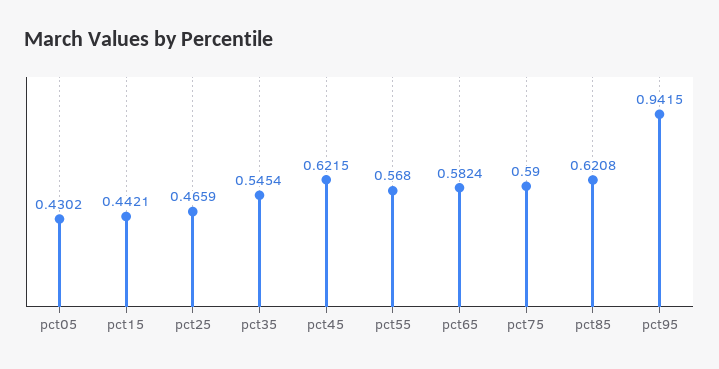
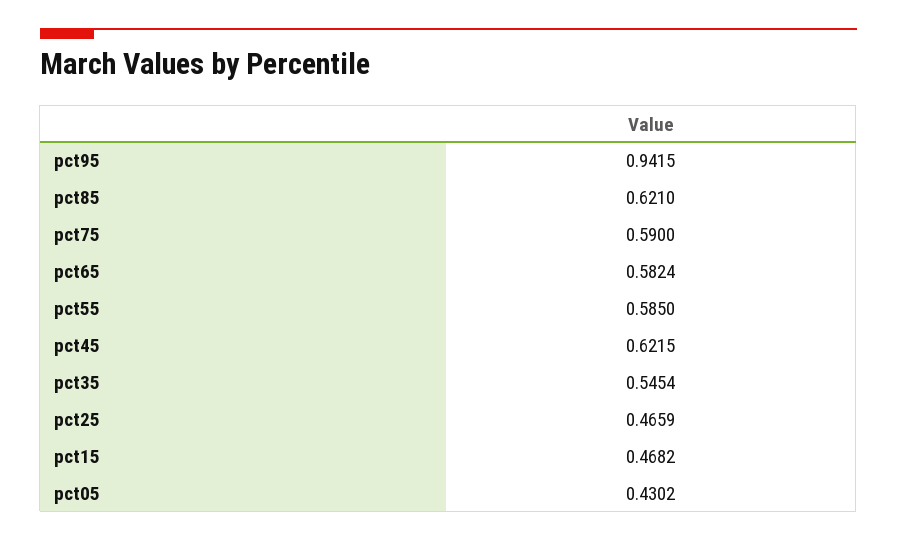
pct15: 0.4421 -> 0.4682
pct55: 0.568 -> 0.585
pct85: 0.6208 -> 0.621

